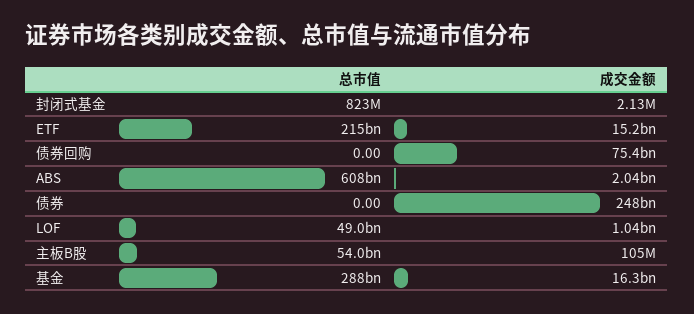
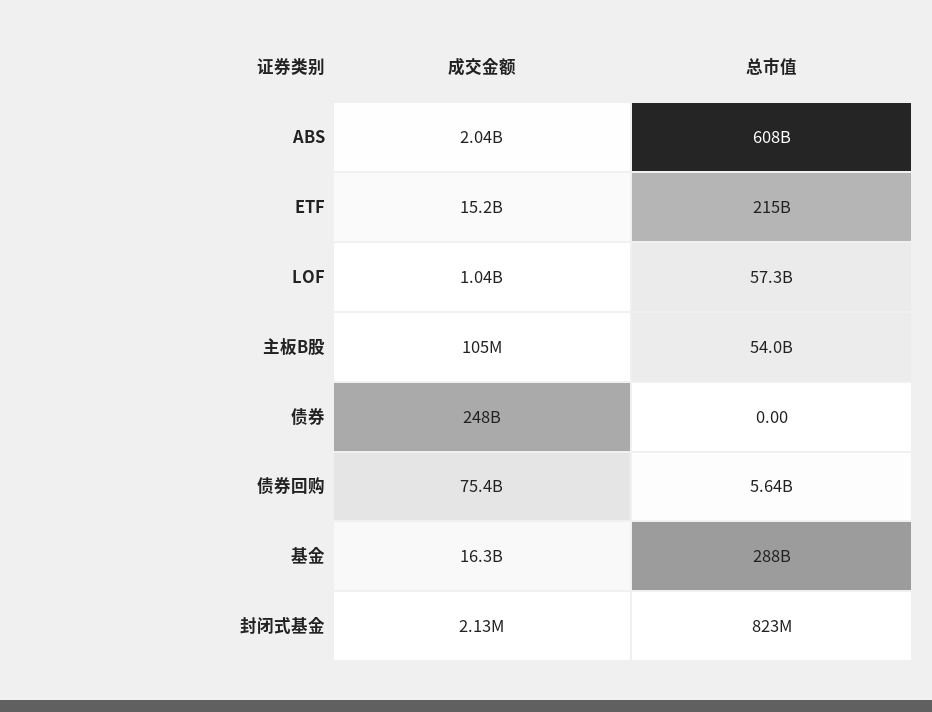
总市值, 债券回购: 0 -> 5640000000
总市值, LOF: 49000000000 -> 57300000000

